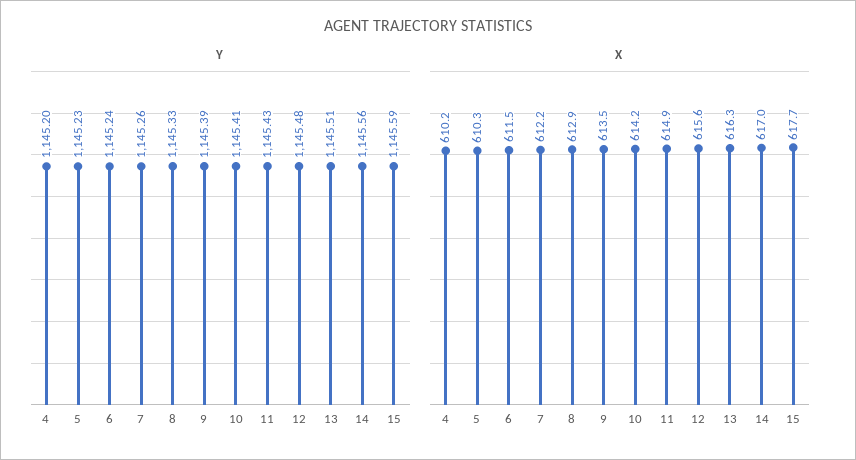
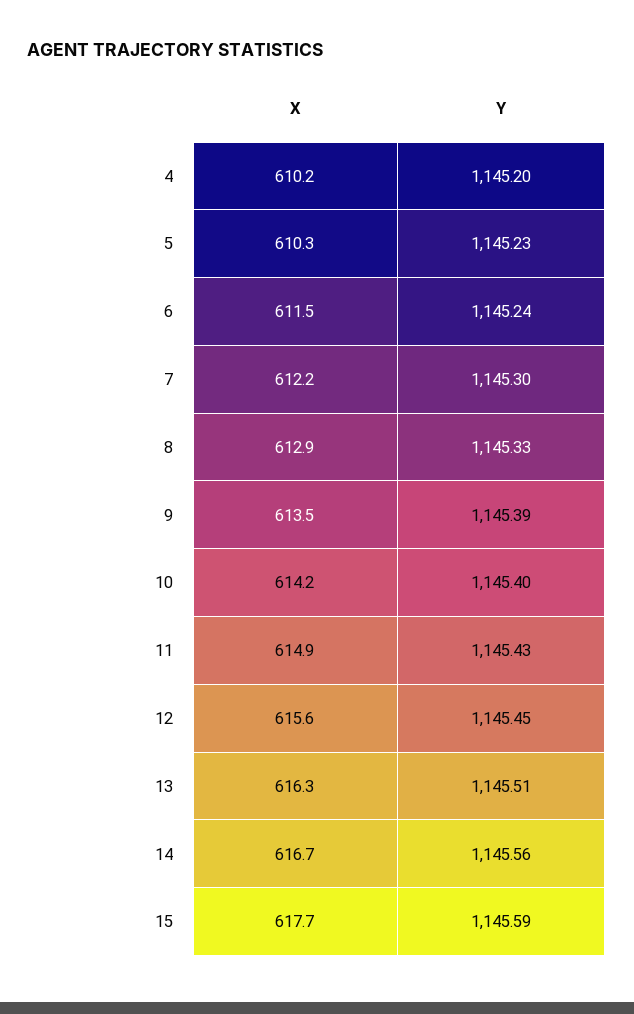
Y, 7: 1145.26 -> 1145.3
Y, 10: 1145.41 -> 1145.4
Y, 12: 1145.48 -> 1145.45
X, 14: 617 -> 616.7

